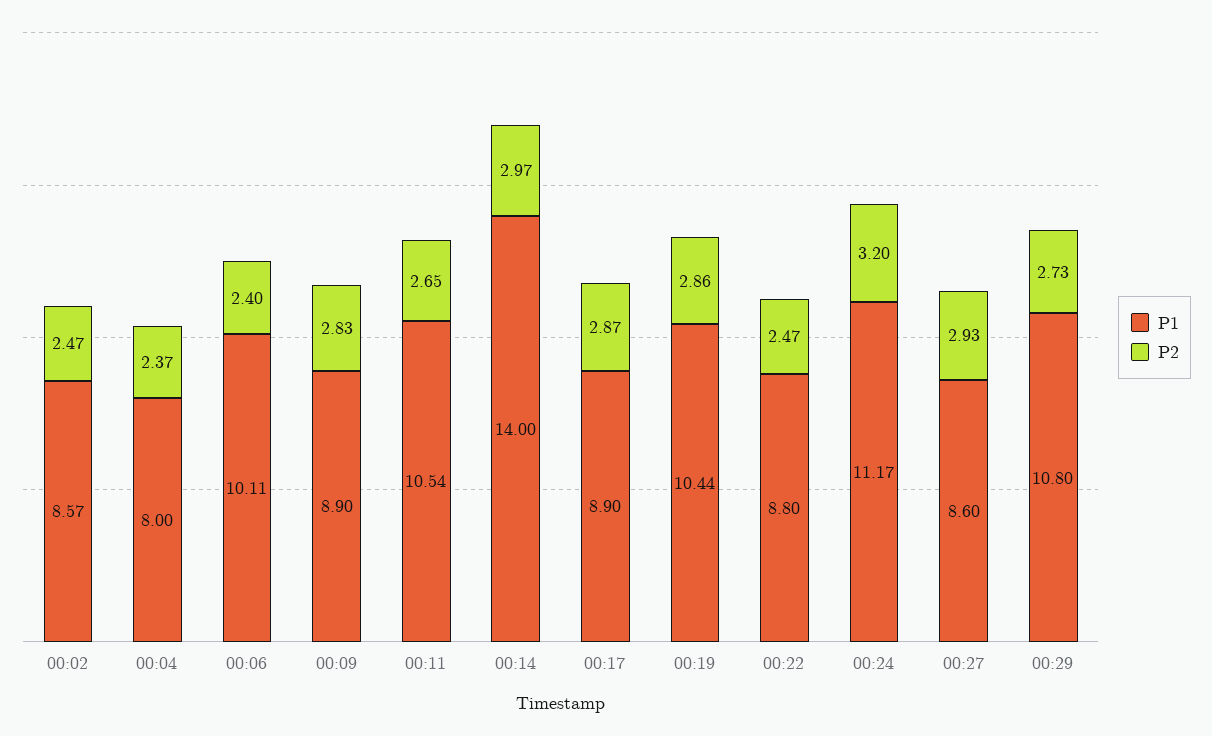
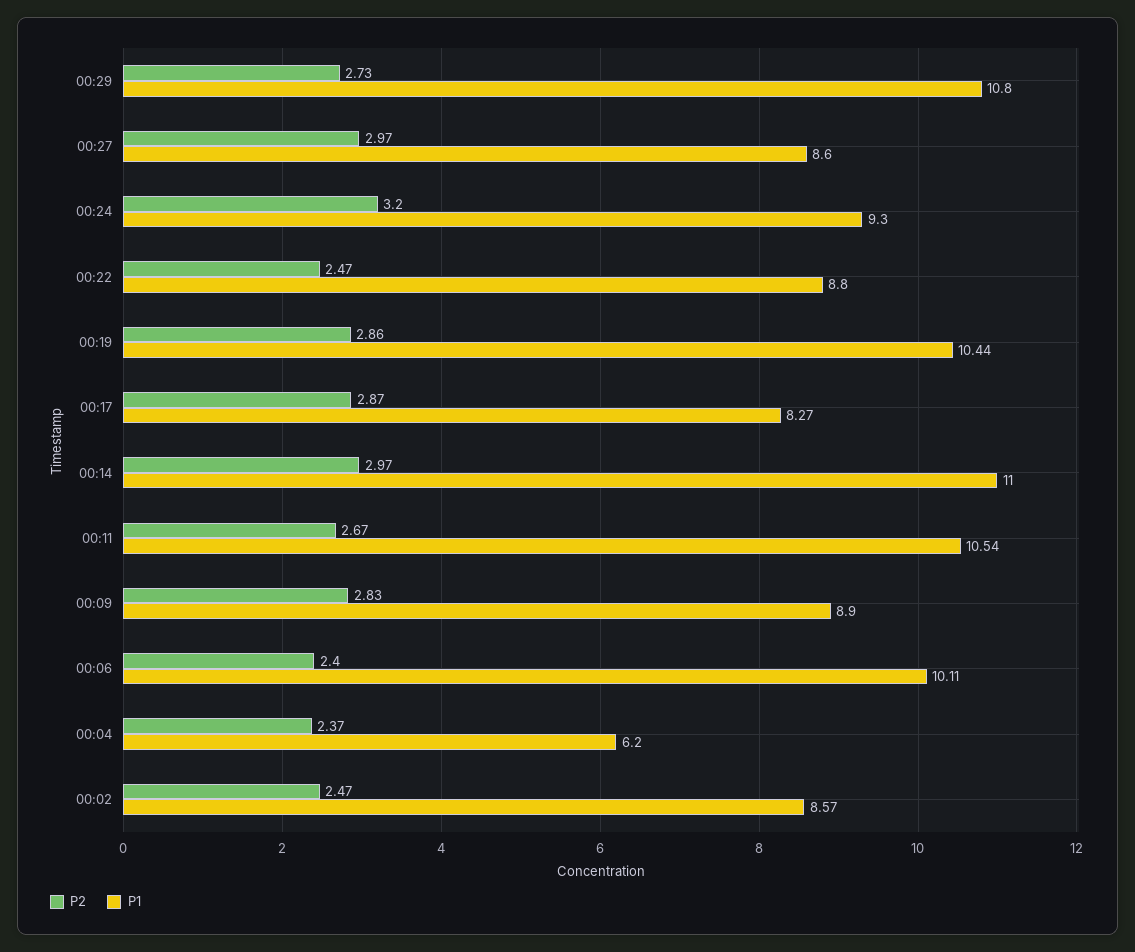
P1, 00:04: 8 -> 6.2
P2, 00:11: 2.65 -> 2.67
P1, 00:14: 14 -> 11
P1, 00:17: 8.9 -> 8.27
P1, 00:24: 11.17 -> 9.3
P2, 00:27: 2.93 -> 2.97

